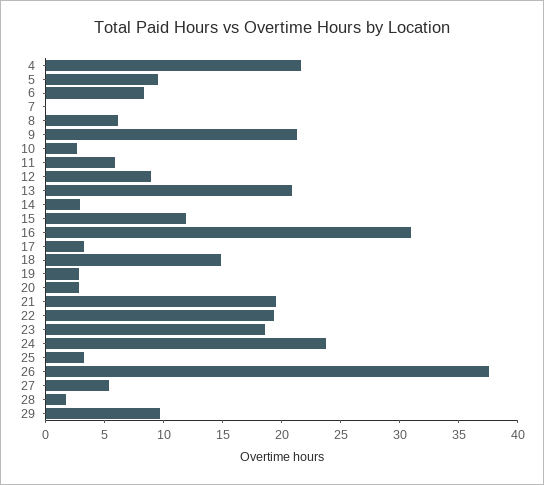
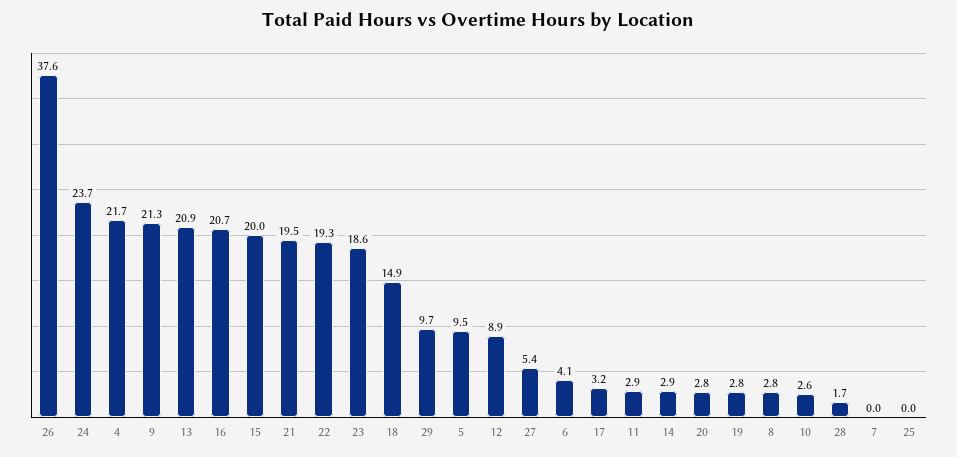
6: 8 -> 4.1
8: 6 -> 2.8
11: 6 -> 2.9
15: 12 -> 20
16: 31 -> 20.7
25: 3 -> 0

